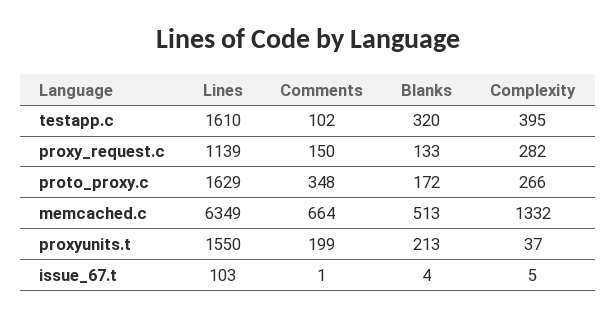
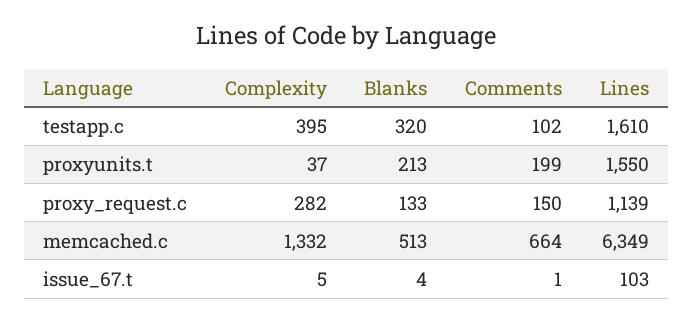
Lines, proto_proxy.c: 1629 -> none
Comments, proto_proxy.c: 348 -> none
Blanks, proto_proxy.c: 172 -> none
Complexity, proto_proxy.c: 266 -> none

